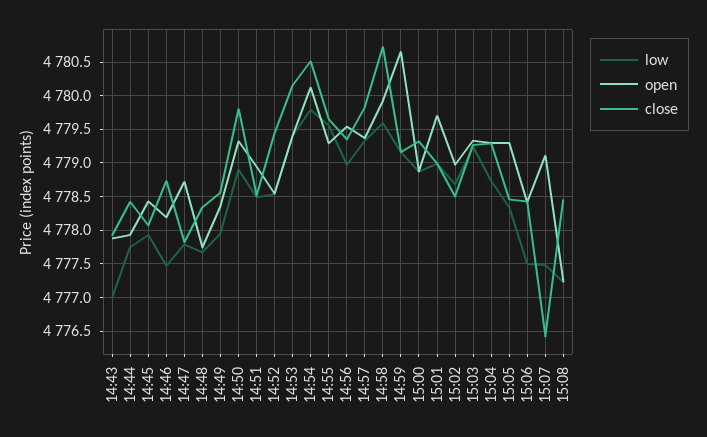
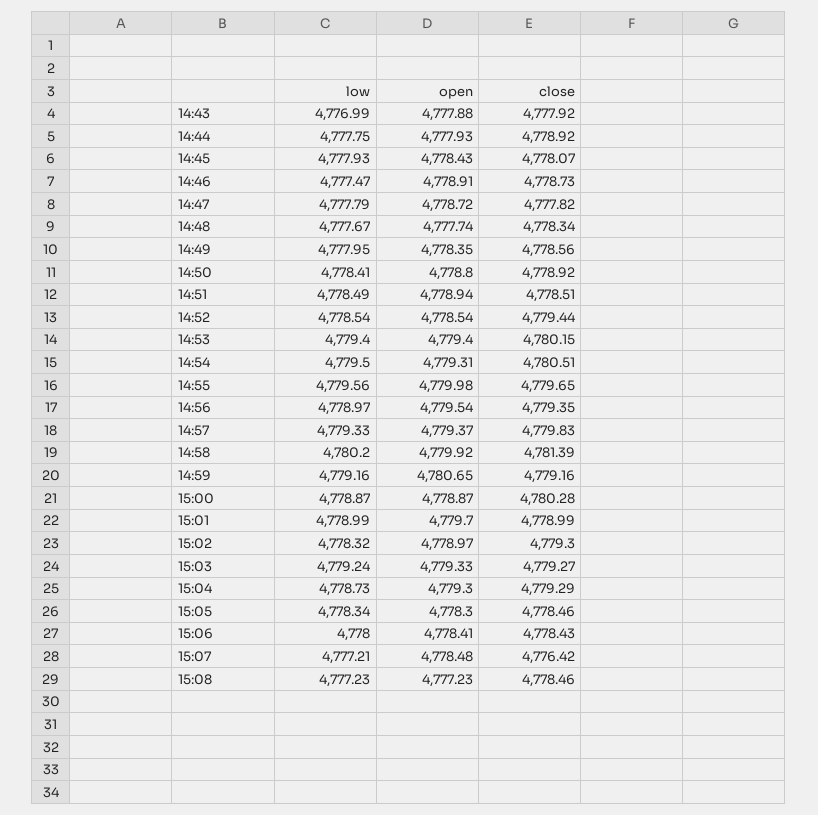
close, 14:44: 4778.4 -> 4778.92
open, 14:46: 4778.2 -> 4778.91
low, 14:50: 4778.9 -> 4778.41
open, 14:50: 4779.3 -> 4778.8
close, 14:50: 4779.8 -> 4778.92
low, 14:54: 4779.8 -> 4779.5
open, 14:54: 4780.1 -> 4779.31
open, 14:55: 4779.3 -> 4779.98
low, 14:58: 4779.6 -> 4780.2
close, 14:58: 4780.7 -> 4781.39
close, 15:00: 4779.3 -> 4780.28
low, 15:02: 4778.7 -> 4778.32
close, 15:02: 4778.5 -> 4779.3
open, 15:05: 4779.3 -> 4778.3
low, 15:06: 4777.5 -> 4778
low, 15:07: 4777.5 -> 4777.21
open, 15:07: 4779.1 -> 4778.48

